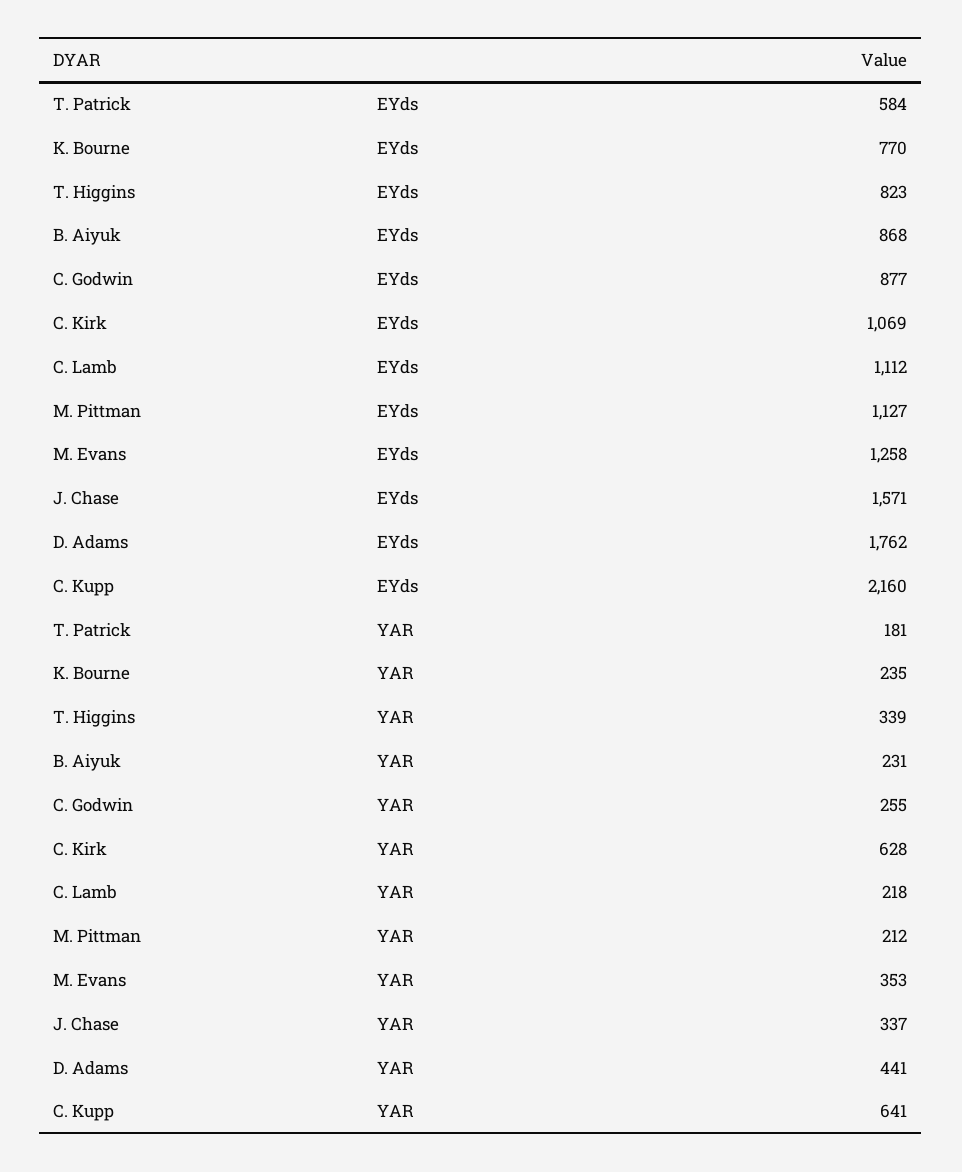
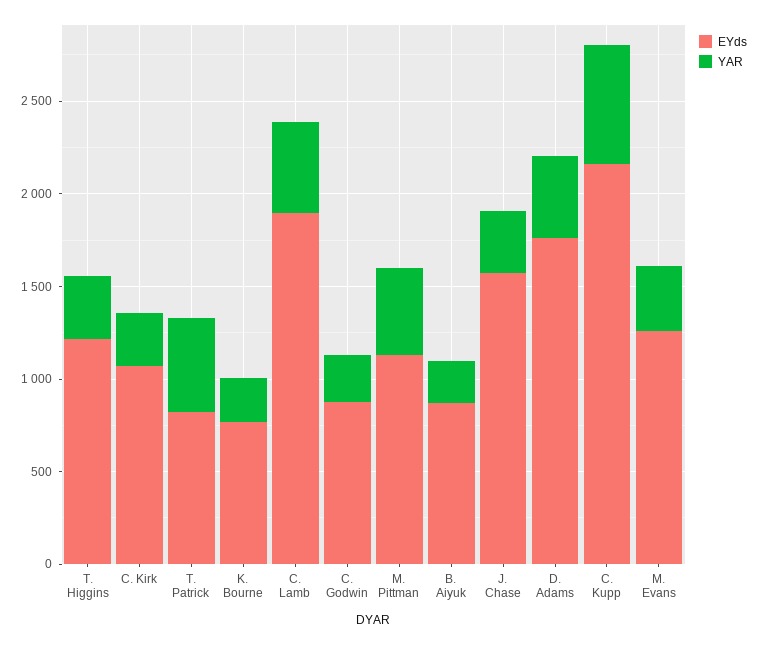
EYds, T. Patrick: 584 -> 800
EYds, T. Higgins: 823 -> 1200
EYds, C. Lamb: 1112 -> 1900
YAR, T. Patrick: 181 -> 500
YAR, C. Kirk: 628 -> 300
YAR, C. Lamb: 218 -> 500
YAR, M. Pittman: 212 -> 500

